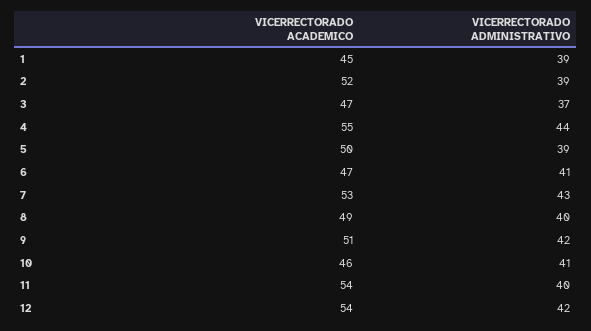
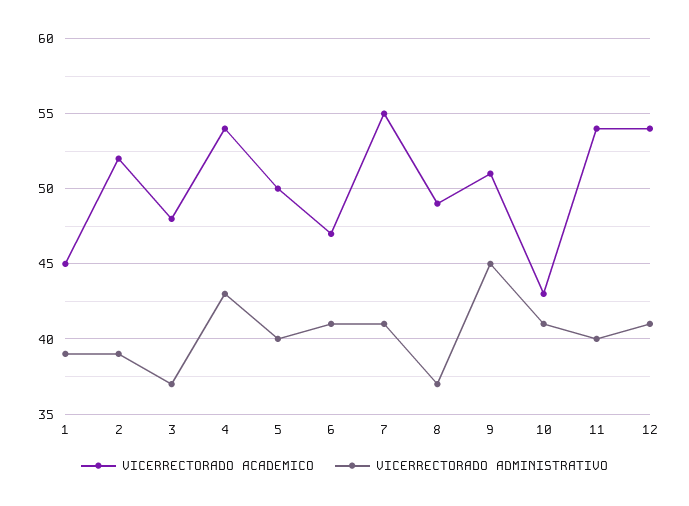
VICERRECTORADO ACADEMICO, 3: 47 -> 48
VICERRECTORADO ACADEMICO, 4: 55 -> 54
VICERRECTORADO ADMINISTRATIVO, 4: 44 -> 43
VICERRECTORADO ADMINISTRATIVO, 5: 39 -> 40
VICERRECTORADO ACADEMICO, 7: 53 -> 55
VICERRECTORADO ADMINISTRATIVO, 7: 43 -> 41
VICERRECTORADO ADMINISTRATIVO, 8: 40 -> 37
VICERRECTORADO ADMINISTRATIVO, 9: 42 -> 45
VICERRECTORADO ACADEMICO, 10: 46 -> 43
VICERRECTORADO ADMINISTRATIVO, 12: 42 -> 41

